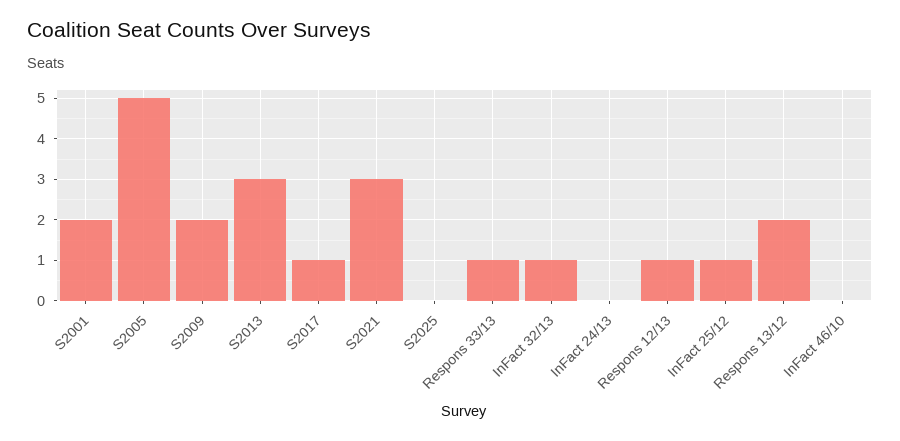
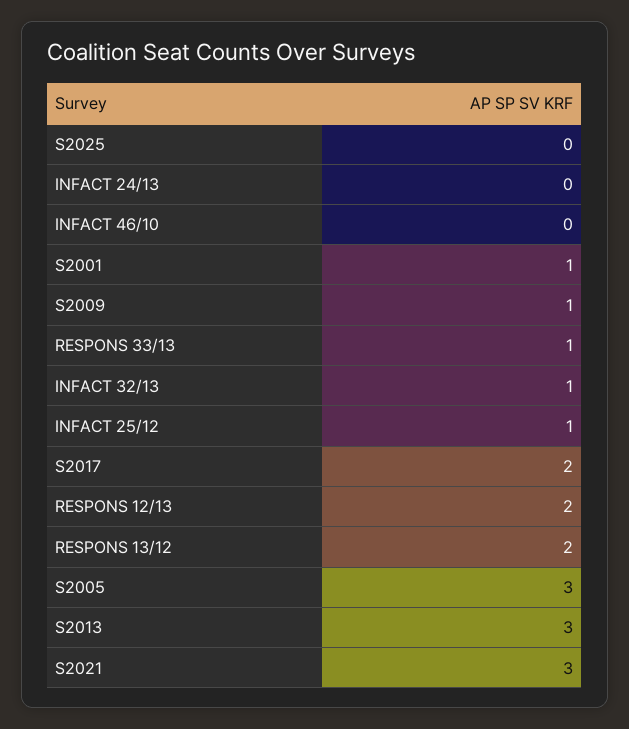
S2001: 2 -> 1
S2005: 5 -> 3
S2009: 2 -> 1
S2017: 1 -> 2
Respons 12/13: 1 -> 2

